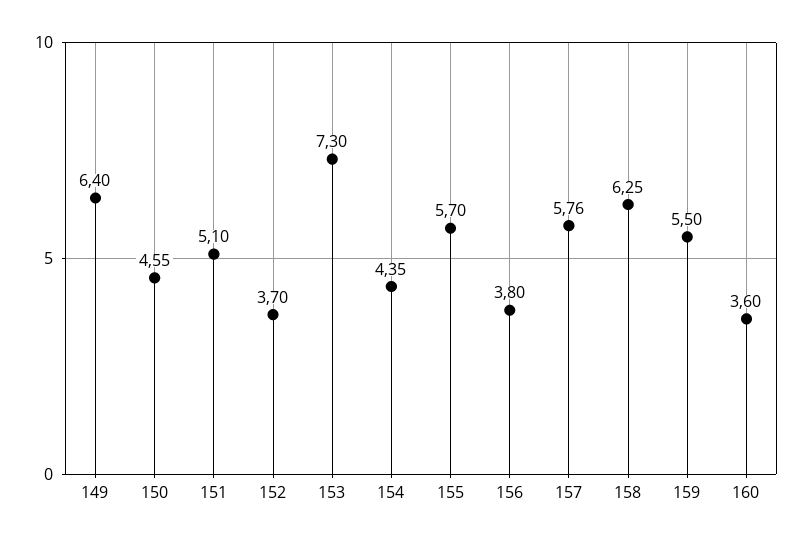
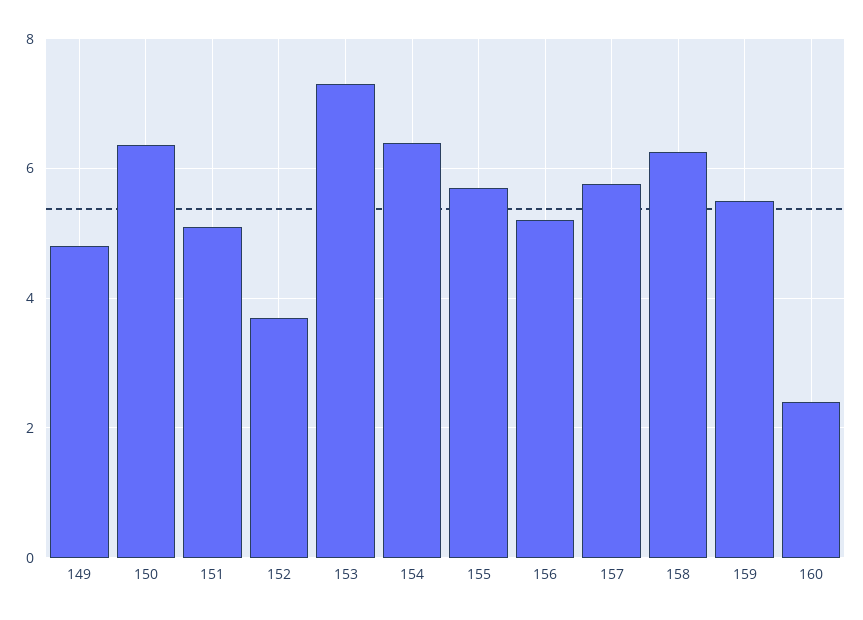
149: 6.4 -> 4.8
150: 4.55 -> 6.4
154: 4.35 -> 6.4
156: 3.8 -> 5.2
160: 3.6 -> 2.4

